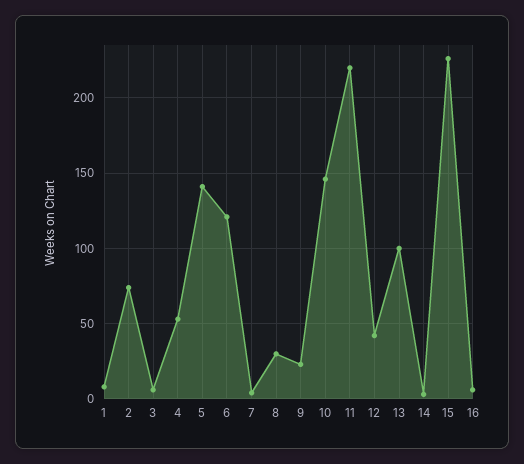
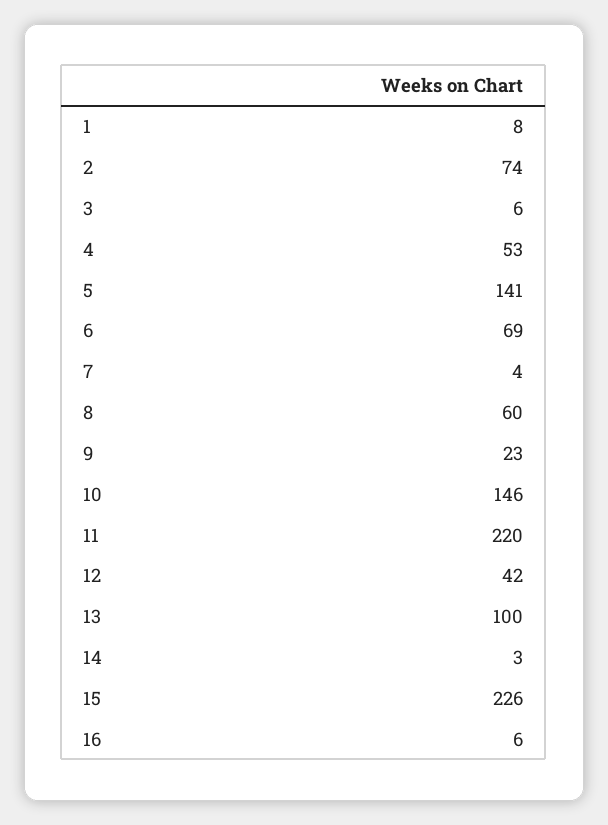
6: 120 -> 69
8: 30 -> 60

